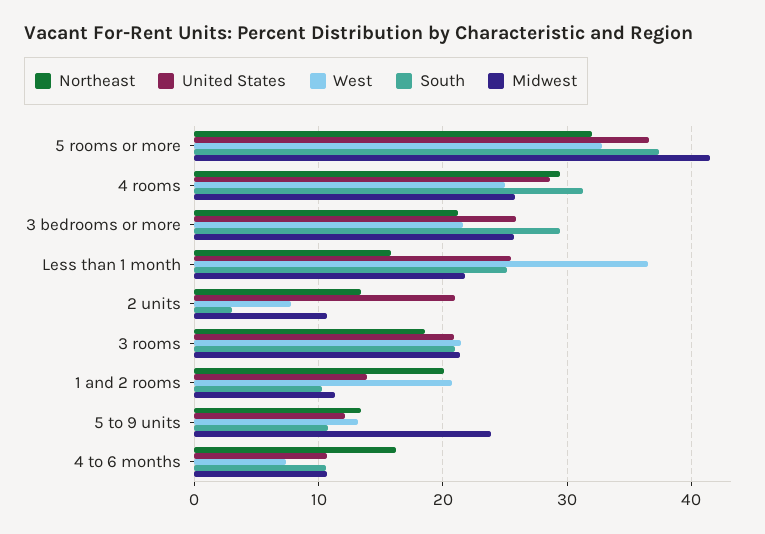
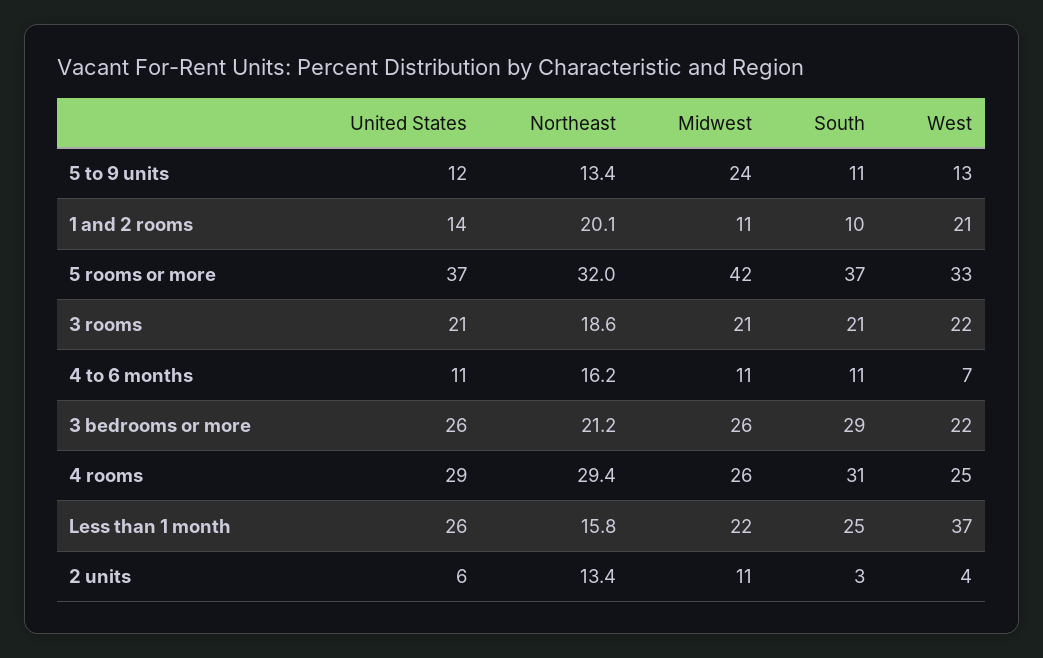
United States, 2 units: 21 -> 6
West, 2 units: 8 -> 4

